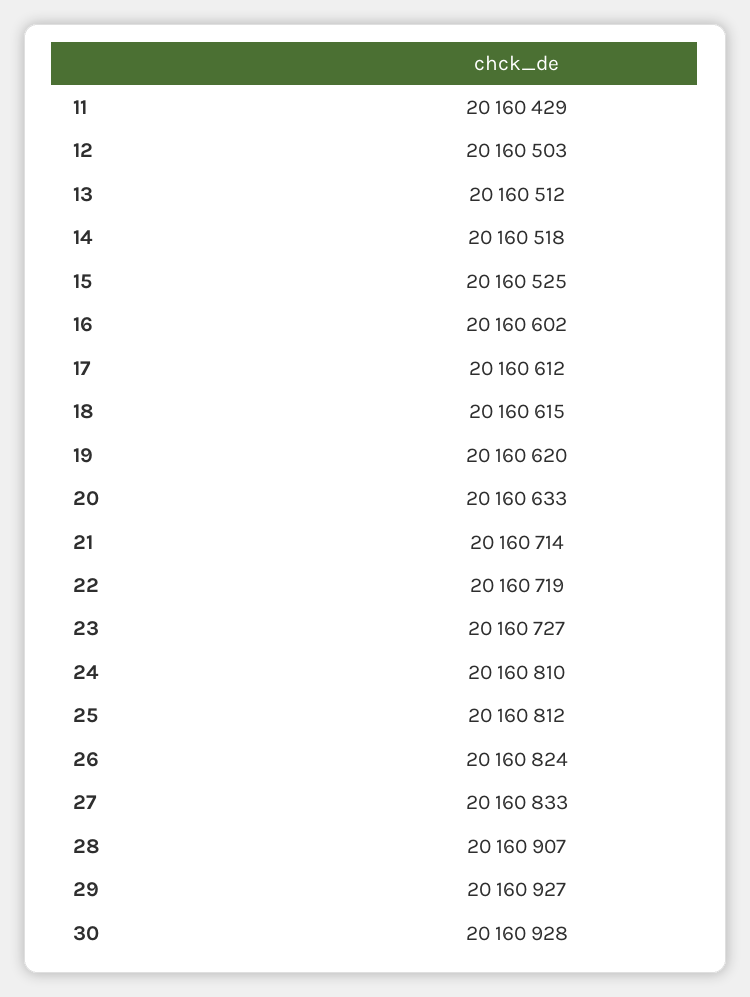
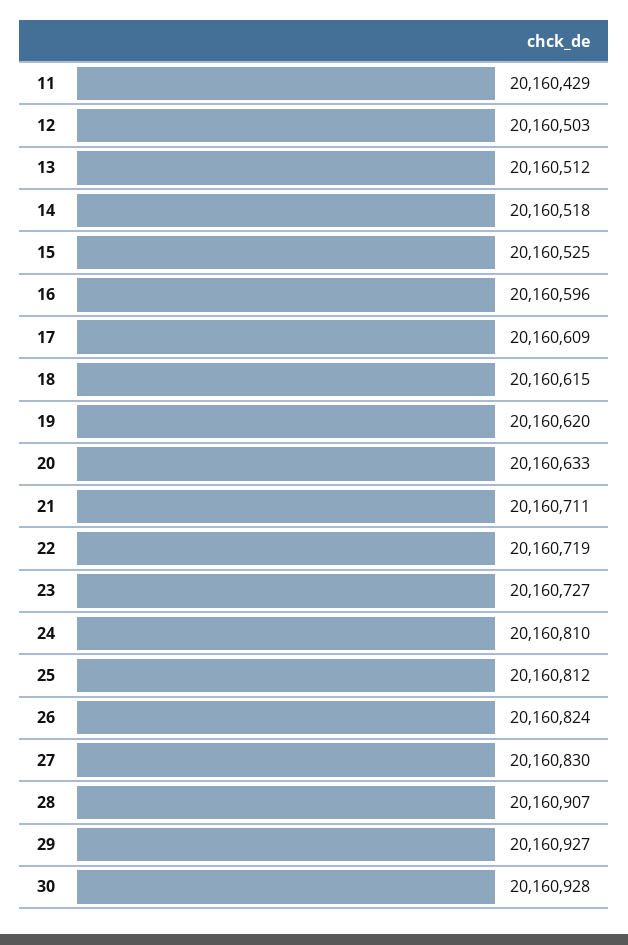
16: 20160602 -> 20160596
17: 20160612 -> 20160609
21: 20160714 -> 20160711
27: 20160833 -> 20160830

